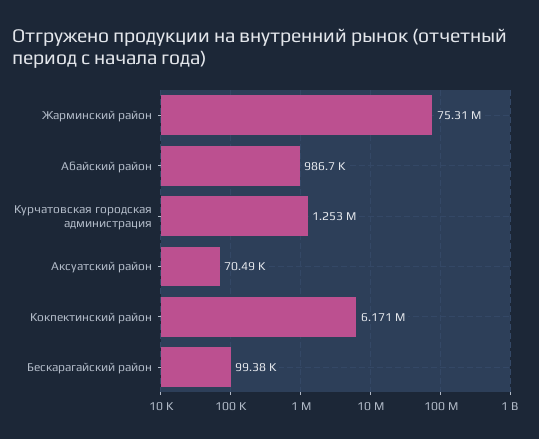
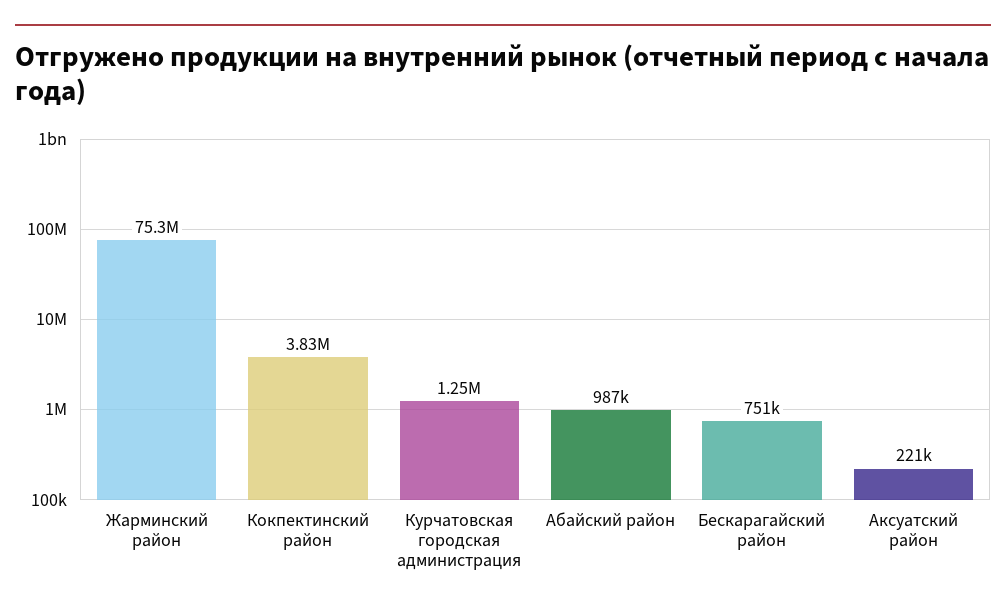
Аксуатский район: 70490 -> 221000
Кокпектинский район: 6171000 -> 3830000
Бескарагайский район: 99380 -> 751000

